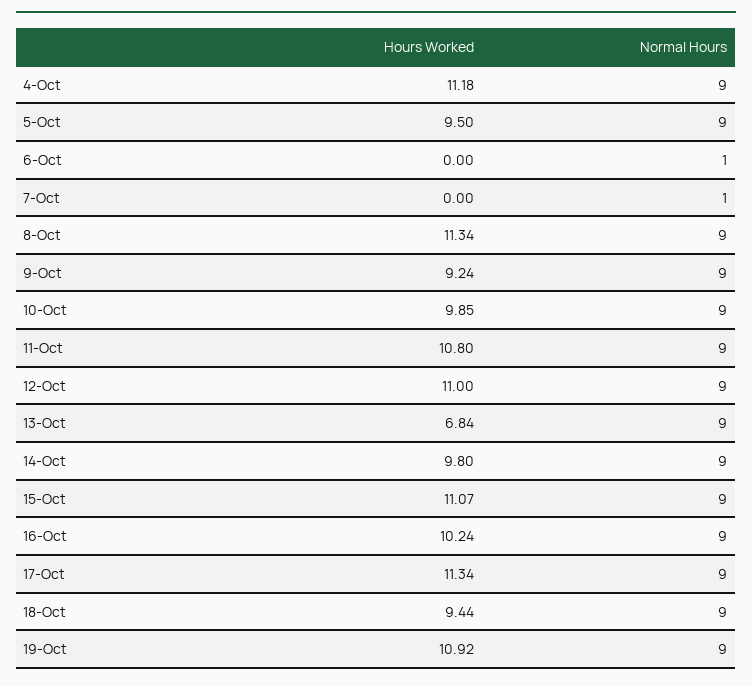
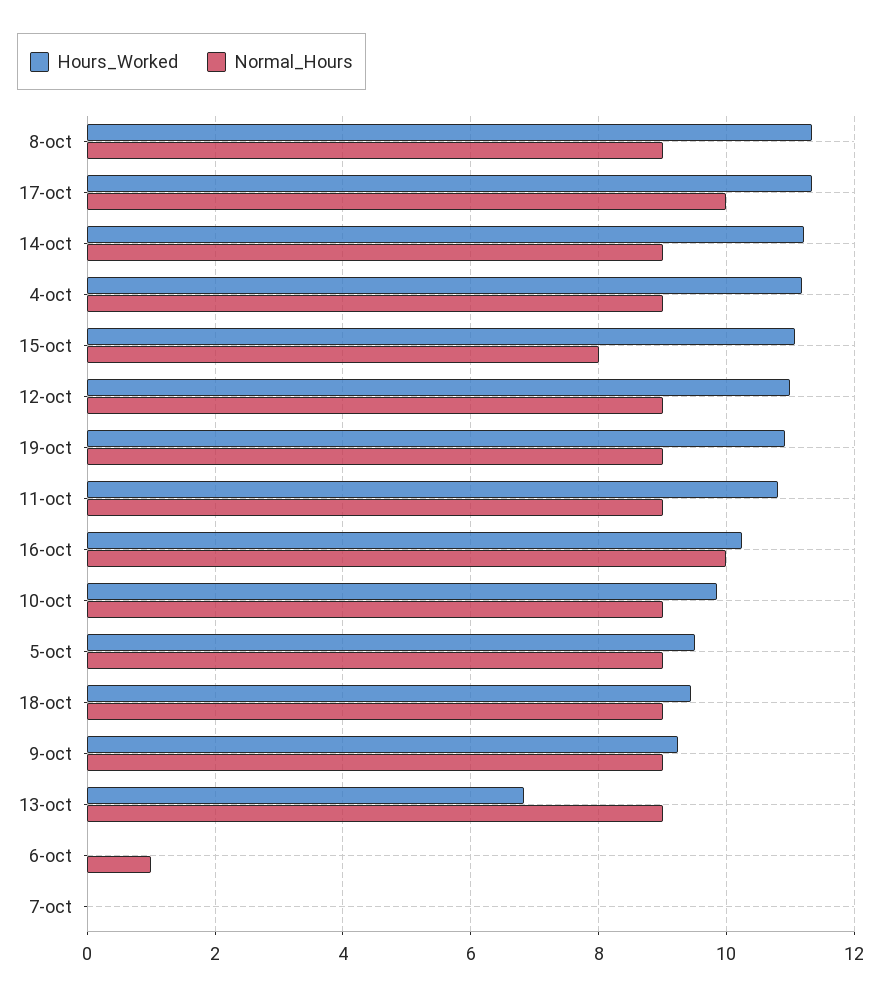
Normal Hours, 7-Oct: 1 -> 0
Hours Worked, 14-Oct: 9.8 -> 11.2
Normal Hours, 15-Oct: 9 -> 8
Normal Hours, 16-Oct: 9 -> 10
Normal Hours, 17-Oct: 9 -> 10

